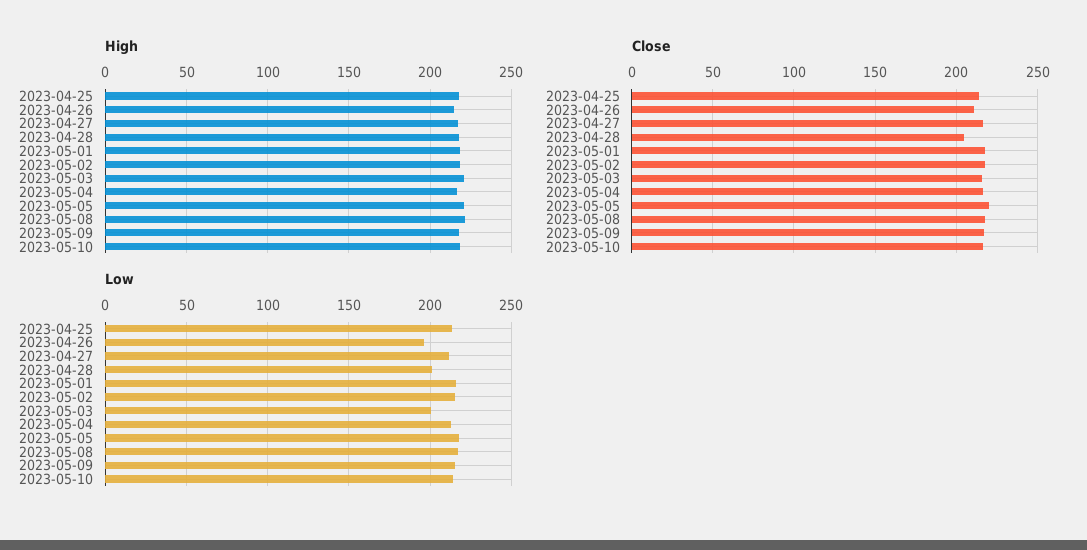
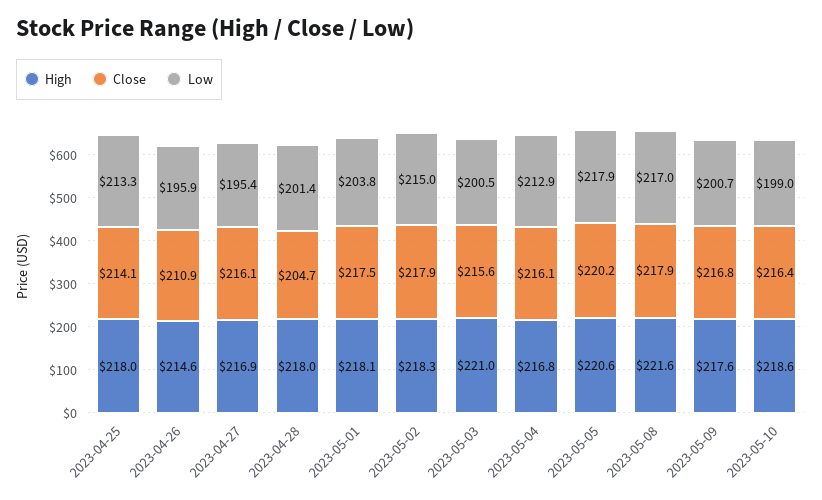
Low, 2023-04-27: 210 -> 195.4
Low, 2023-05-01: 215 -> 203.8
Low, 2023-05-09: 215 -> 200.7
Low, 2023-05-10: 215 -> 199

